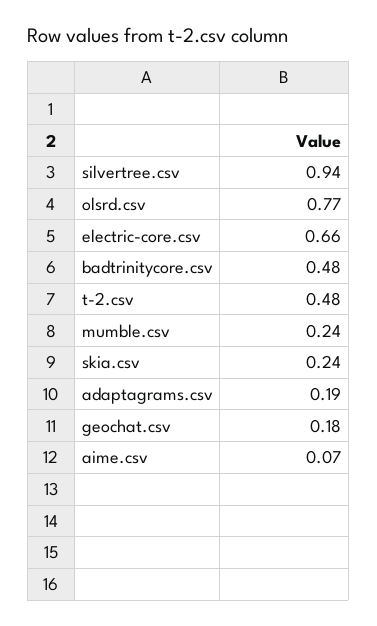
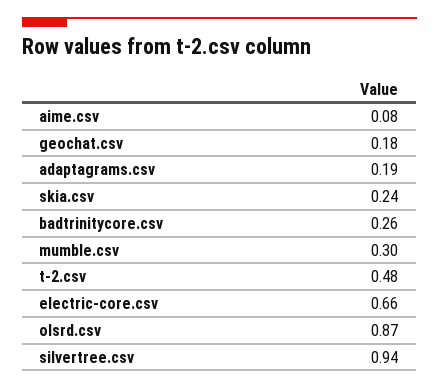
olsrd.csv: 0.77 -> 0.87
badtrinitycore.csv: 0.48 -> 0.26
mumble.csv: 0.24 -> 0.3
aime.csv: 0.07 -> 0.08

